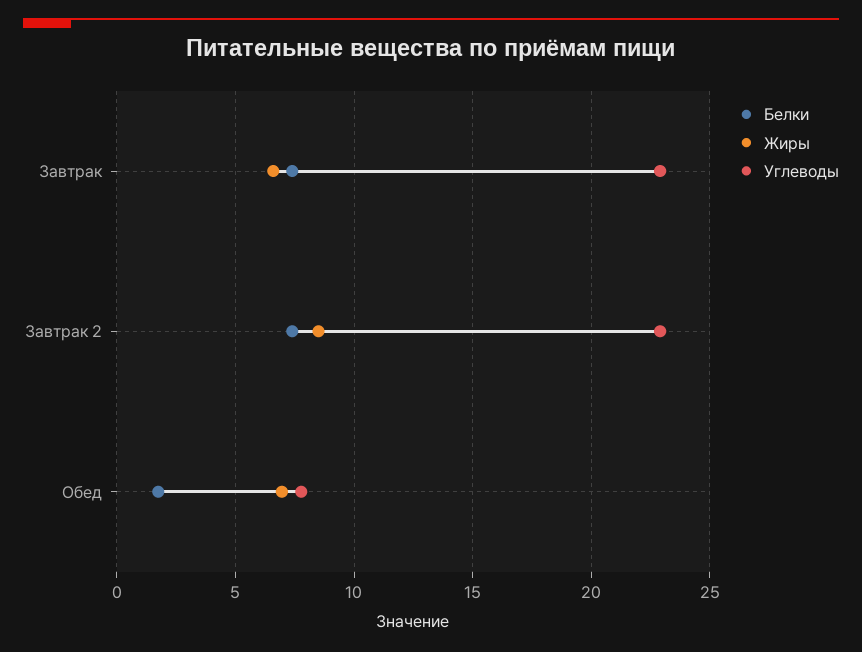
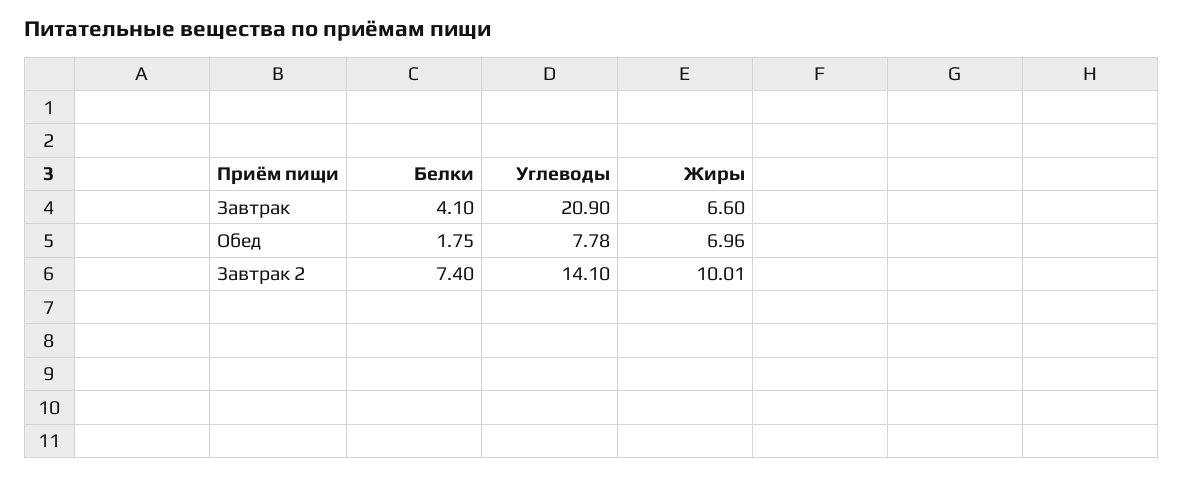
Белки, Завтрак: 7.5 -> 4.1
Углеводы, Завтрак: 23 -> 20.9
Жиры, Завтрак 2: 8.5 -> 10.01
Углеводы, Завтрак 2: 23 -> 14.1

